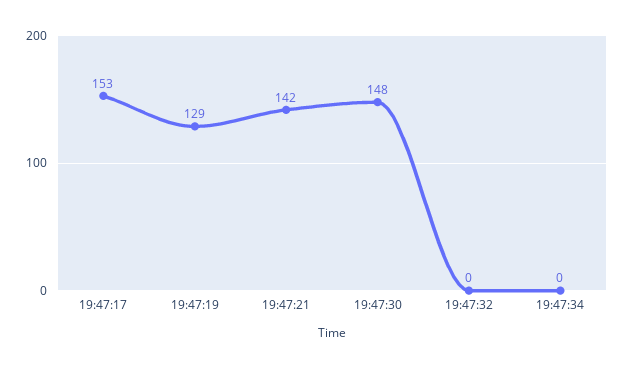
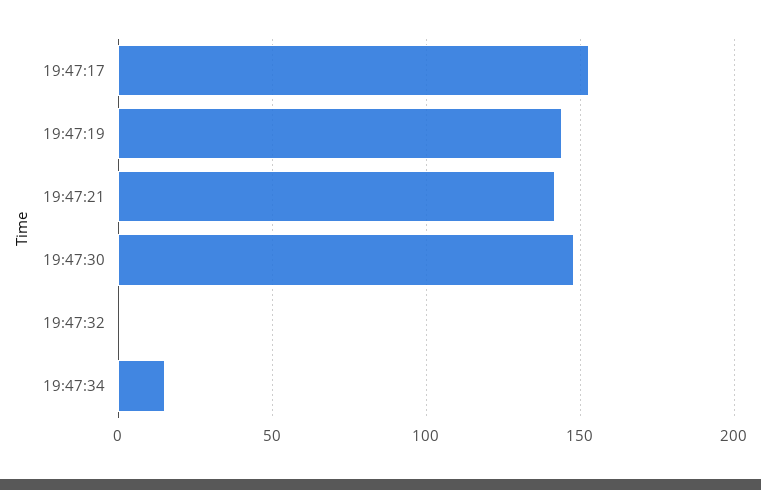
19:47:19: 129 -> 145
19:47:34: 0 -> 15

